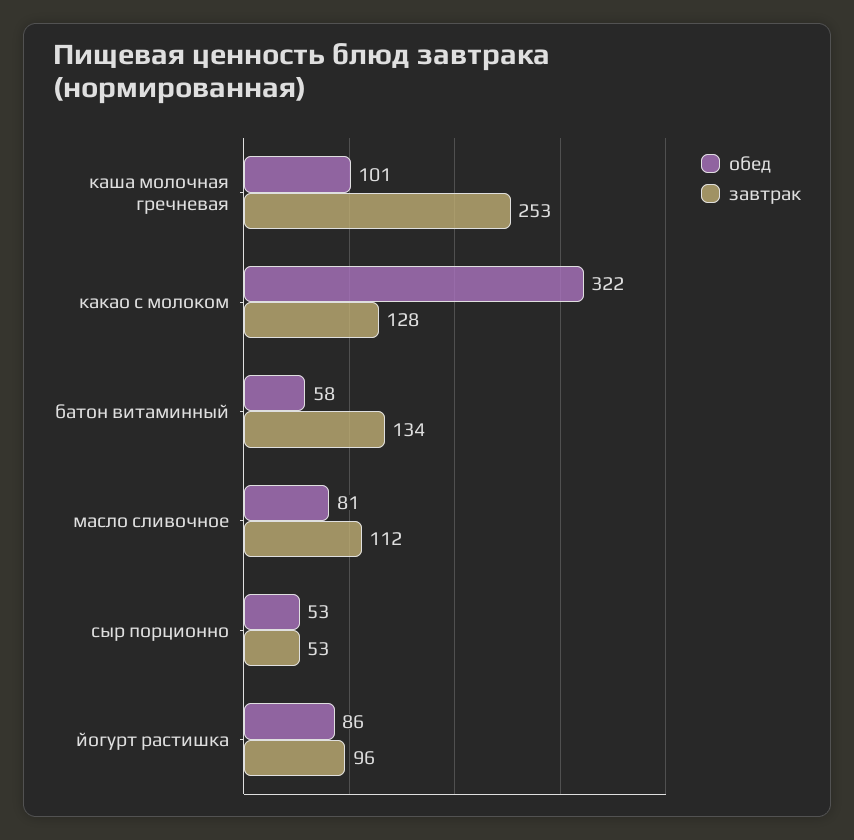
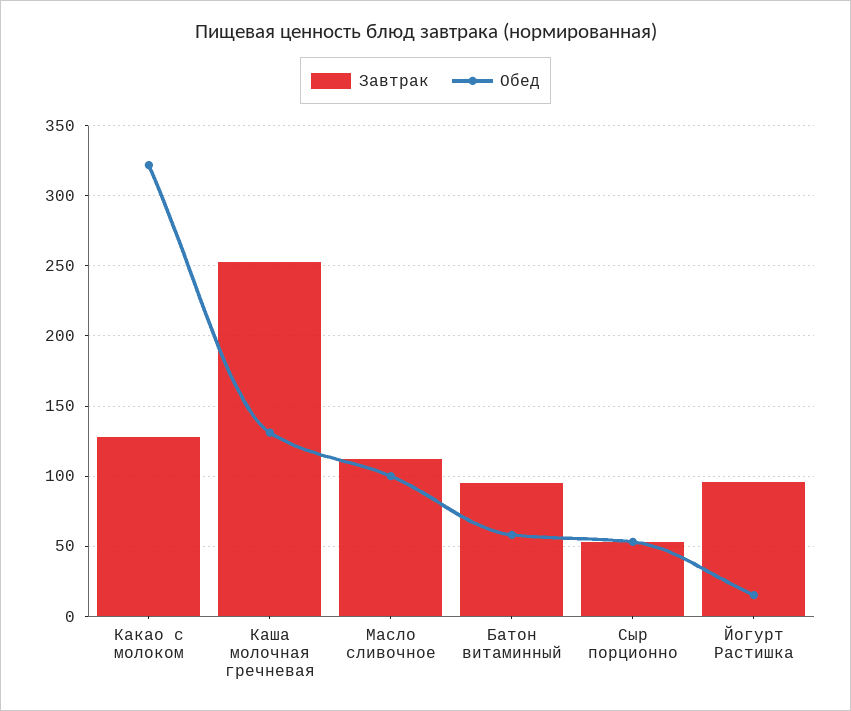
обед, каша молочная гречневая: 101 -> 130
завтрак, батон витаминный: 134 -> 95
обед, масло сливочное: 81 -> 100
обед, йогурт растишка: 86 -> 15

